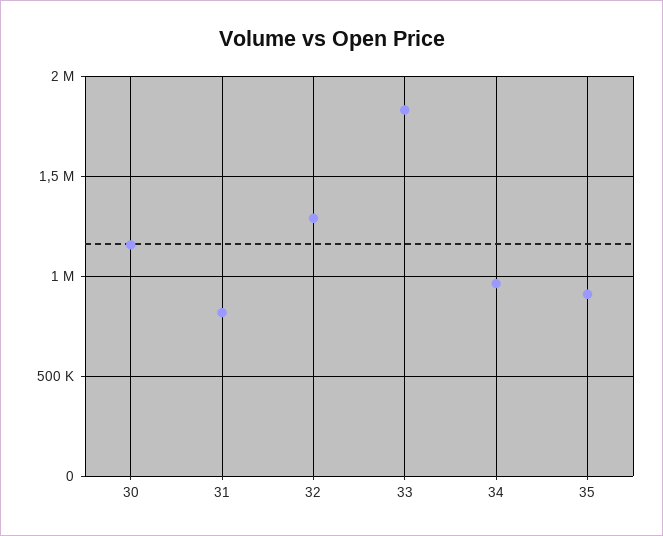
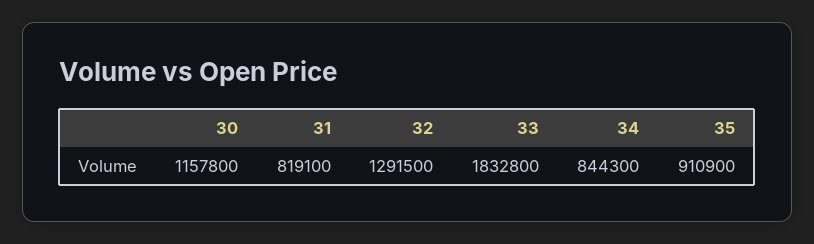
34: 950000 -> 844300

